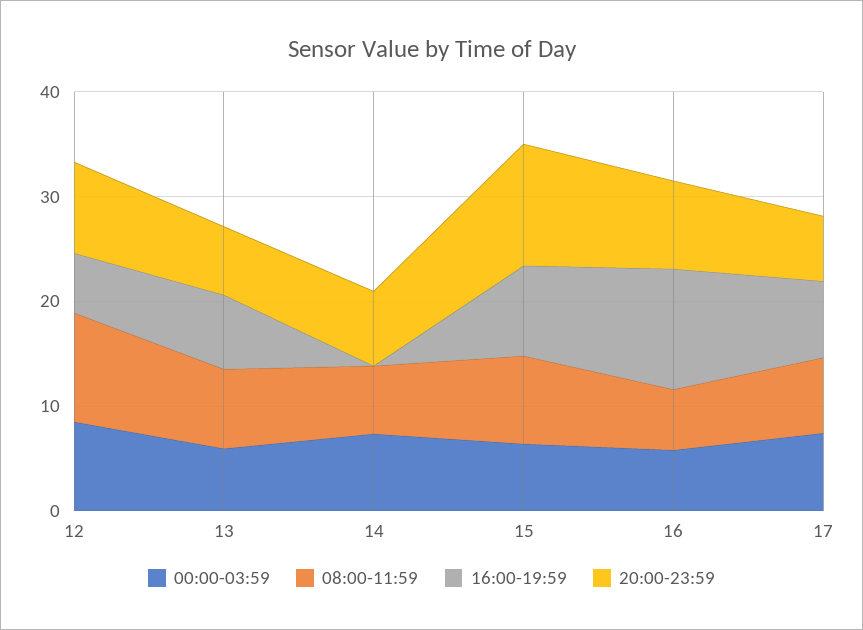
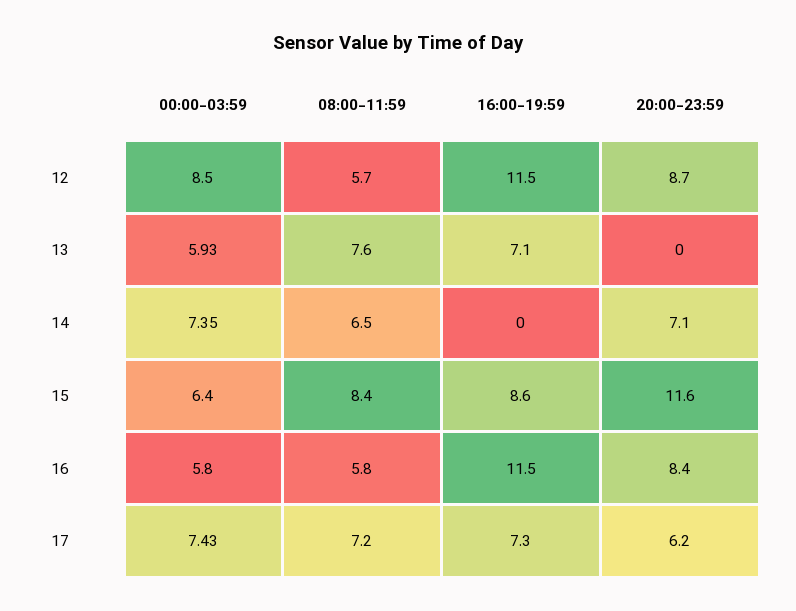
08:00-11:59, 12: 10 -> 5.7
16:00-19:59, 12: 6 -> 11.5
20:00-23:59, 13: 6 -> 0

